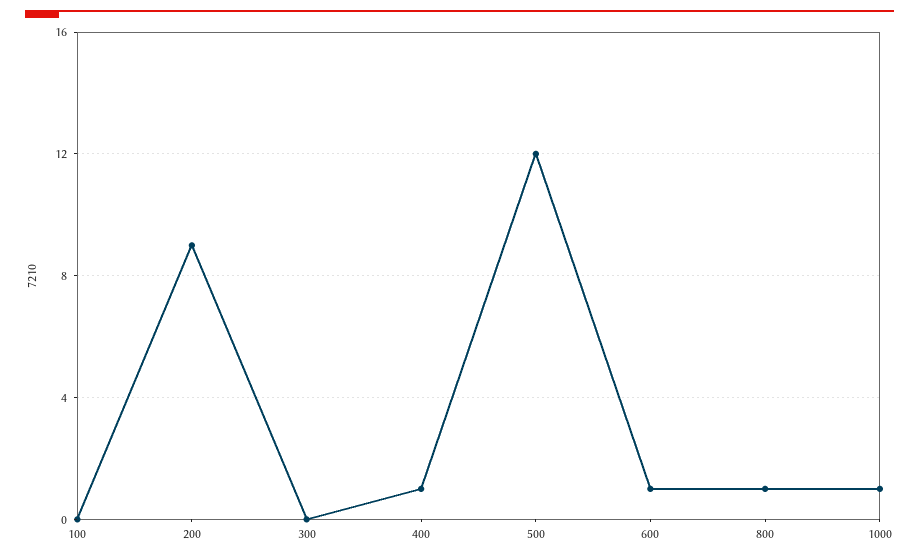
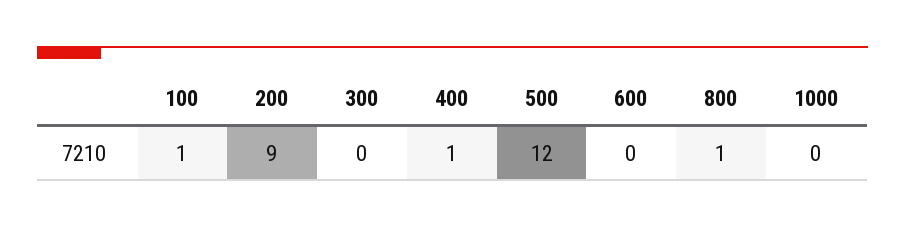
100: 0 -> 1
600: 1 -> 0
1000: 1 -> 0

